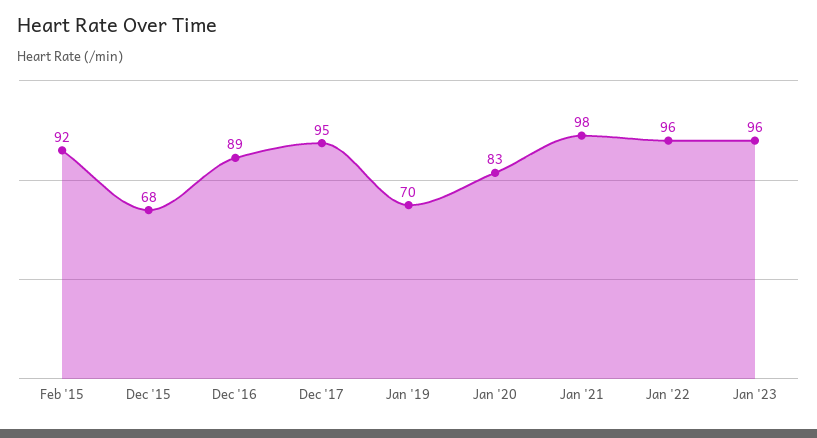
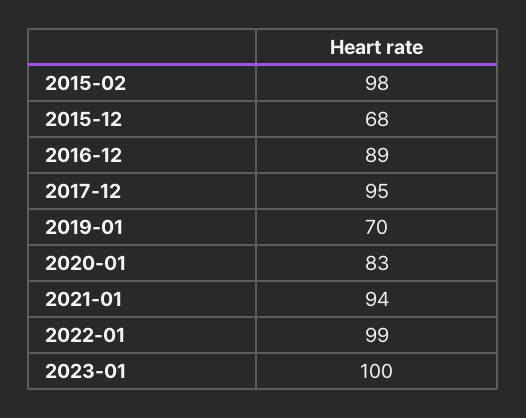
Feb '15: 92 -> 98
Jan '21: 98 -> 94
Jan '22: 96 -> 99
Jan '23: 96 -> 100

